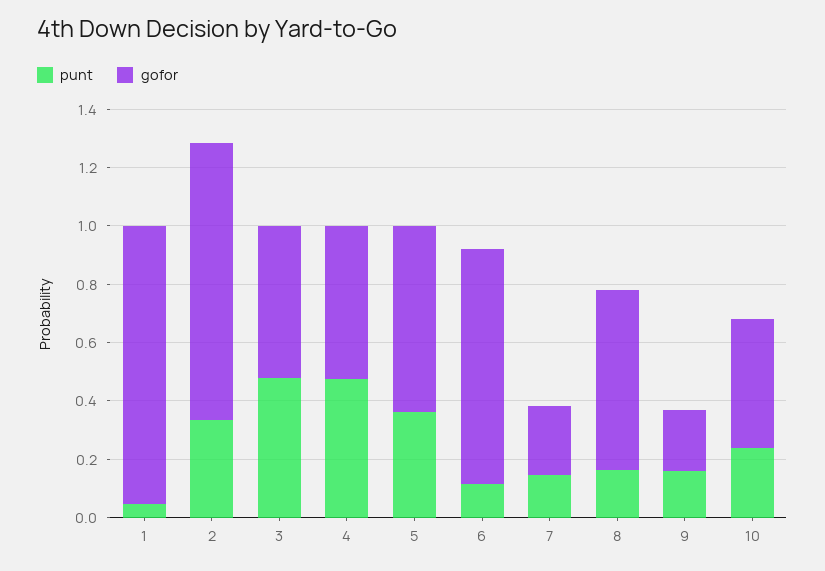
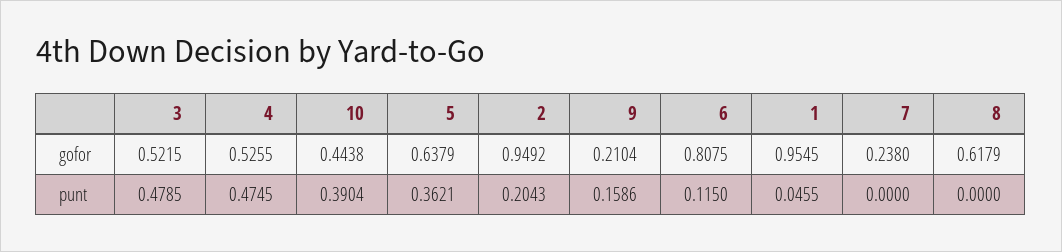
punt, 2: 0.35 -> 0.2043
punt, 7: 0.15 -> 0
punt, 8: 0.15 -> 0
punt, 10: 0.25 -> 0.3904

